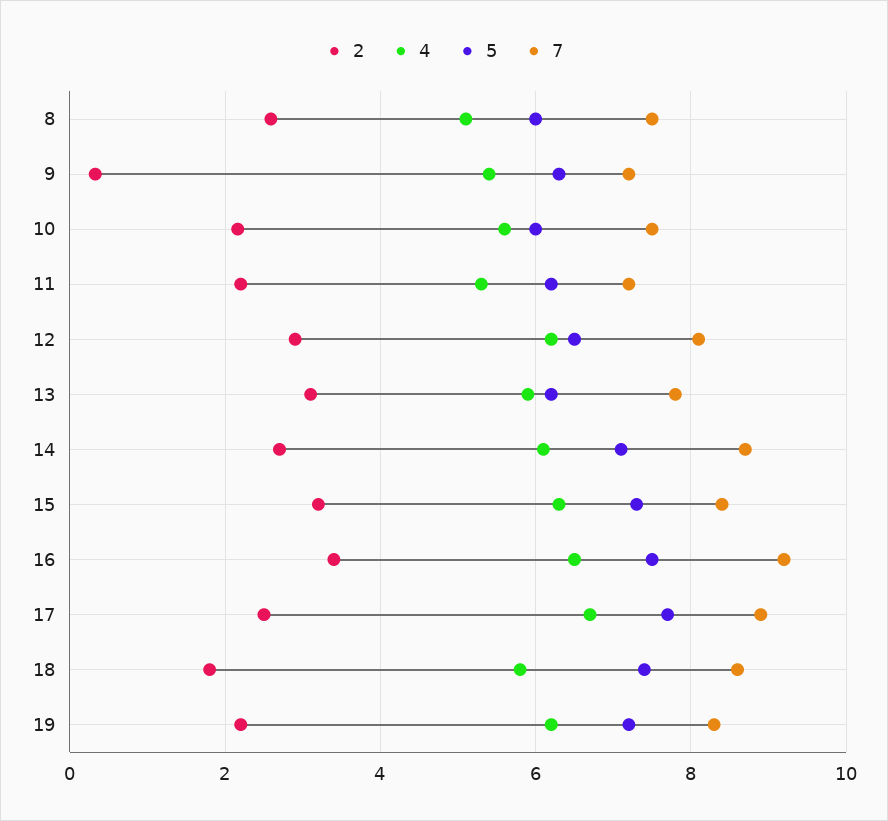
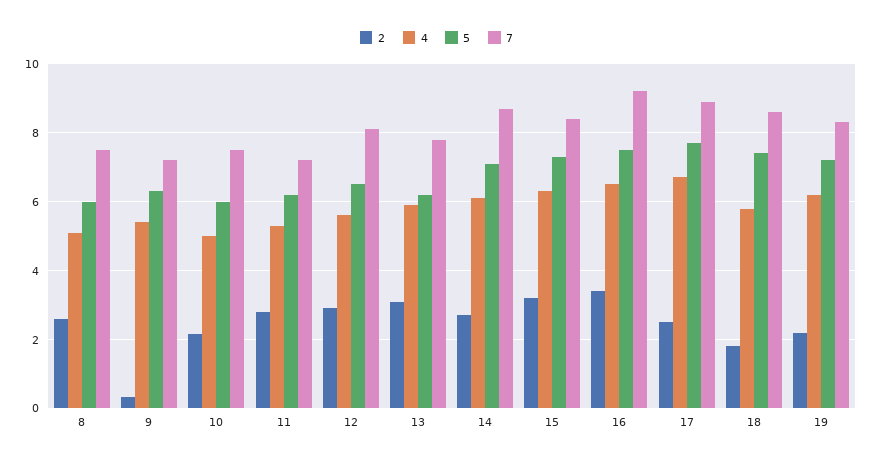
4, 10: 5.6 -> 5
2, 11: 2.2 -> 2.8
4, 12: 6.2 -> 5.6

